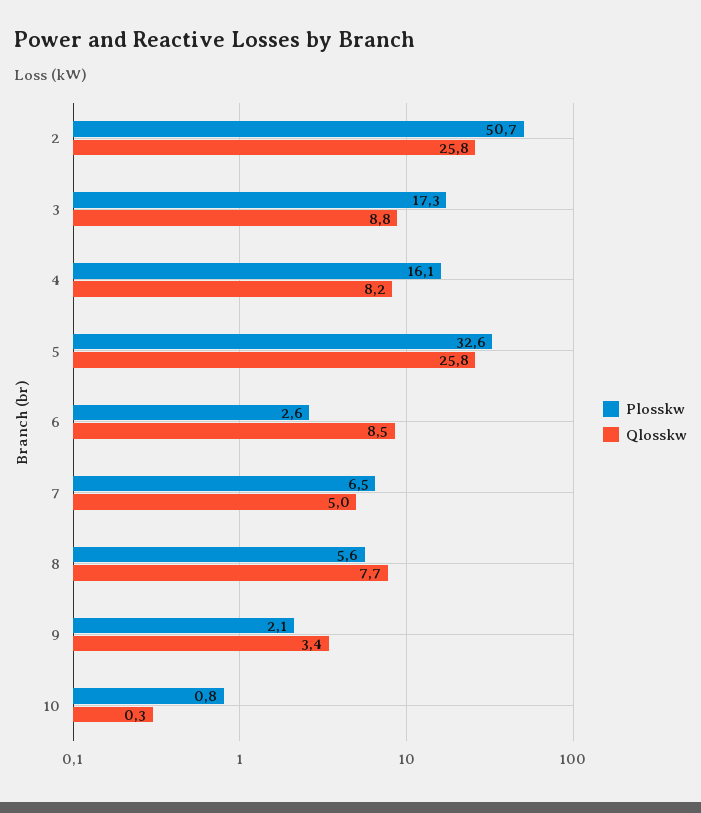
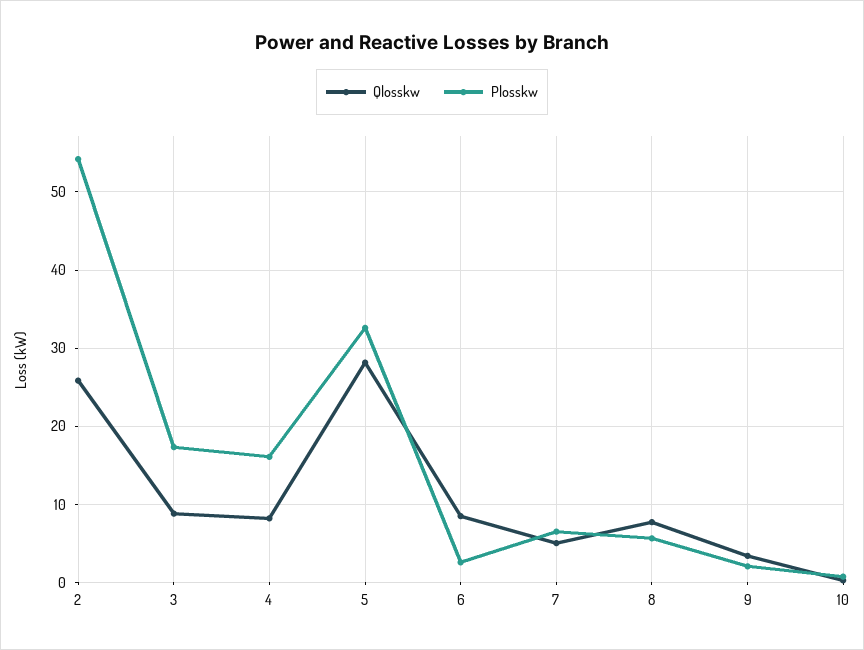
Plosskw, 2: 50.7 -> 54
Qlosskw, 5: 25.8 -> 28

